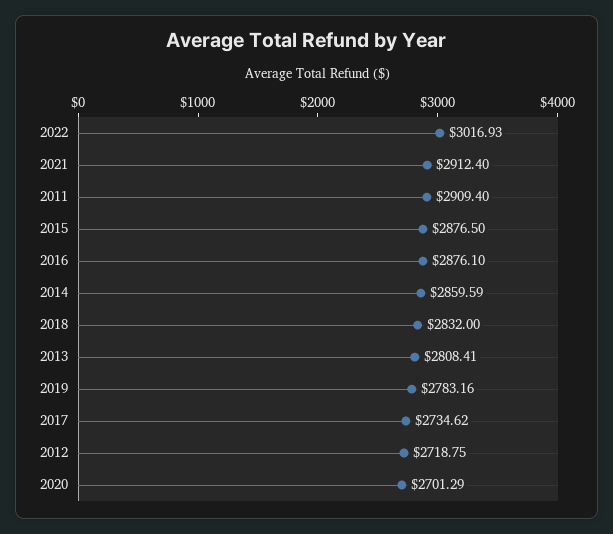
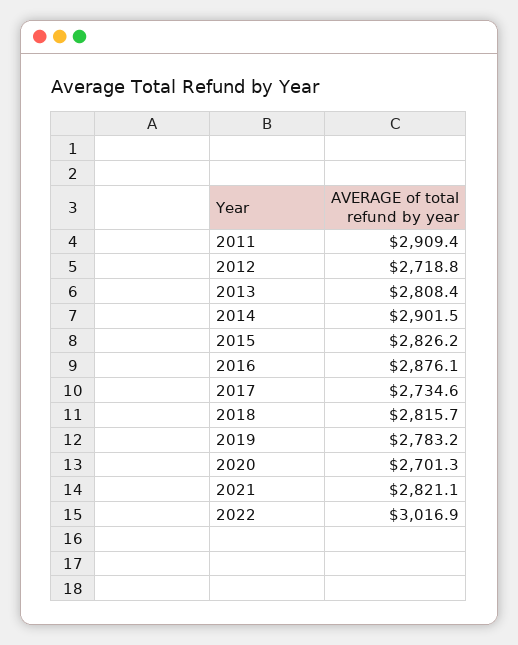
2021: 2912.4 -> 2821.1
2015: 2876.5 -> 2826.2
2014: 2859.59 -> 2901.5
2018: 2832 -> 2815.7

